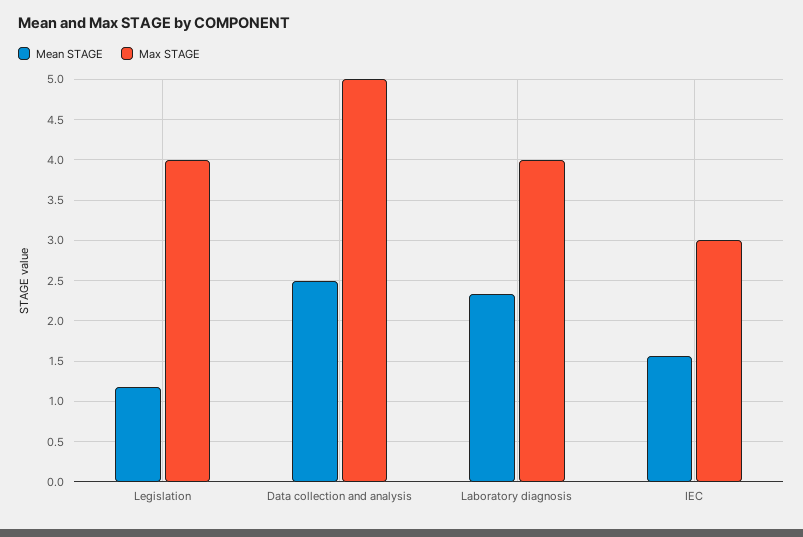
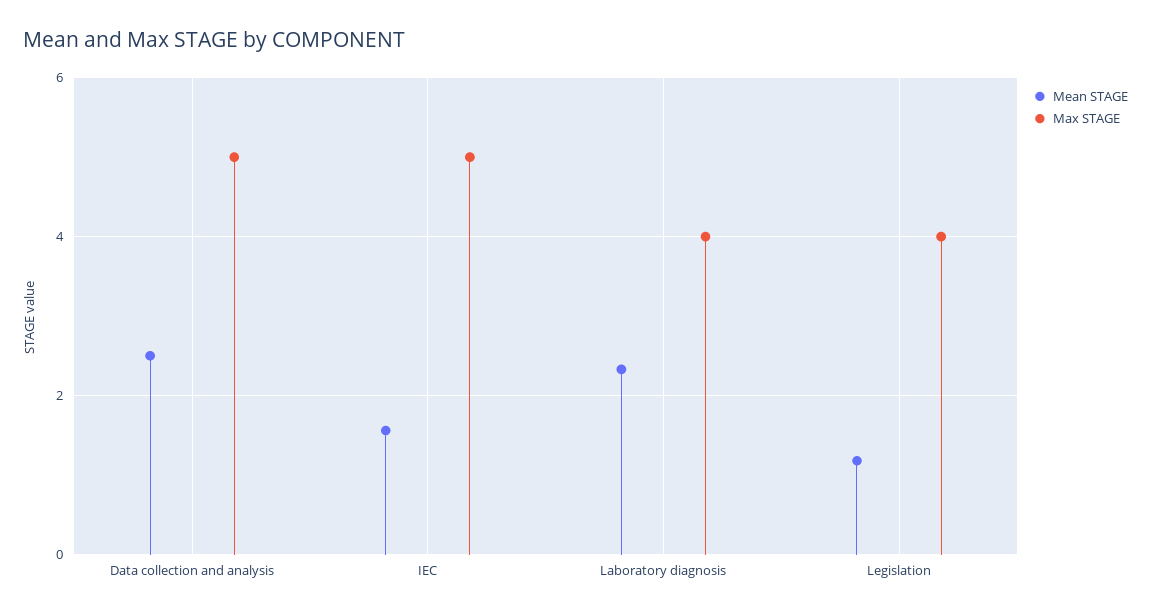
Max STAGE, IEC: 3 -> 5

